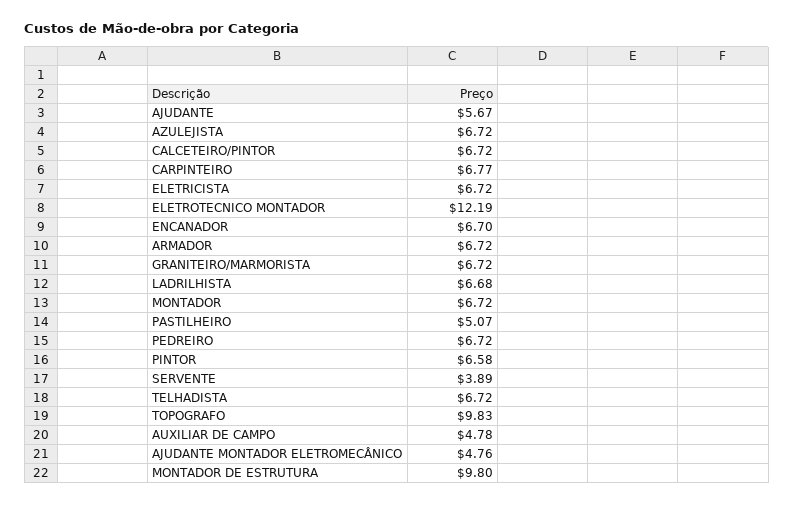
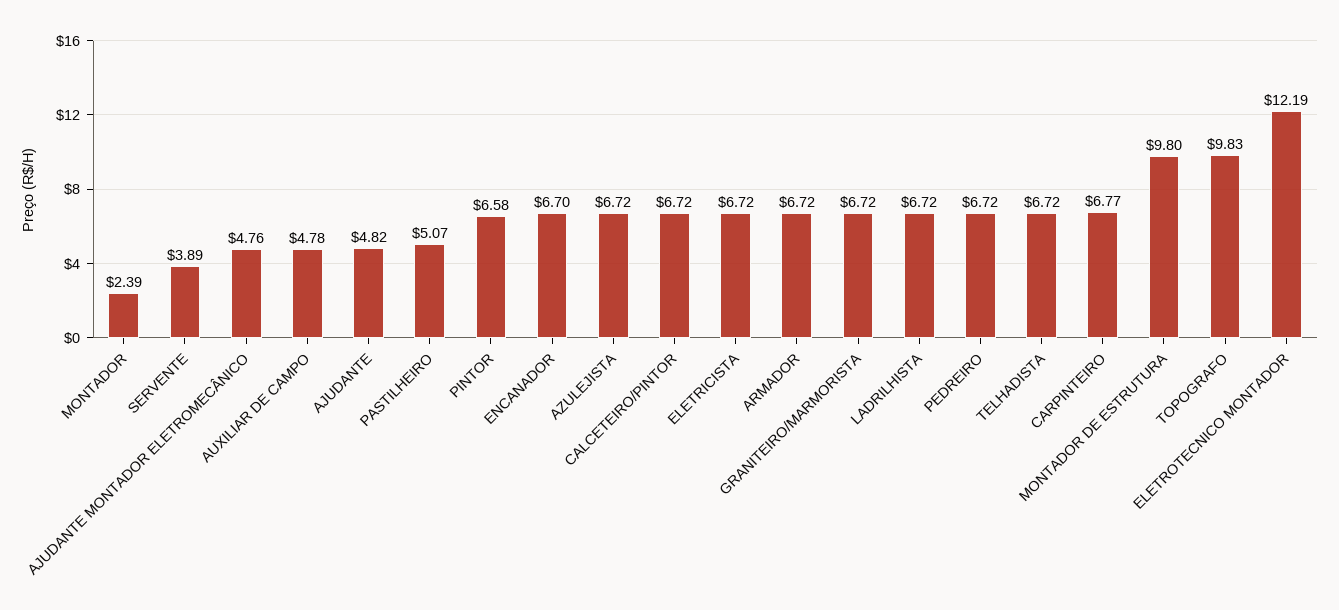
AJUDANTE: 5.67 -> 4.82
LADRILHISTA: 6.68 -> 6.72
MONTADOR: 6.72 -> 2.39

